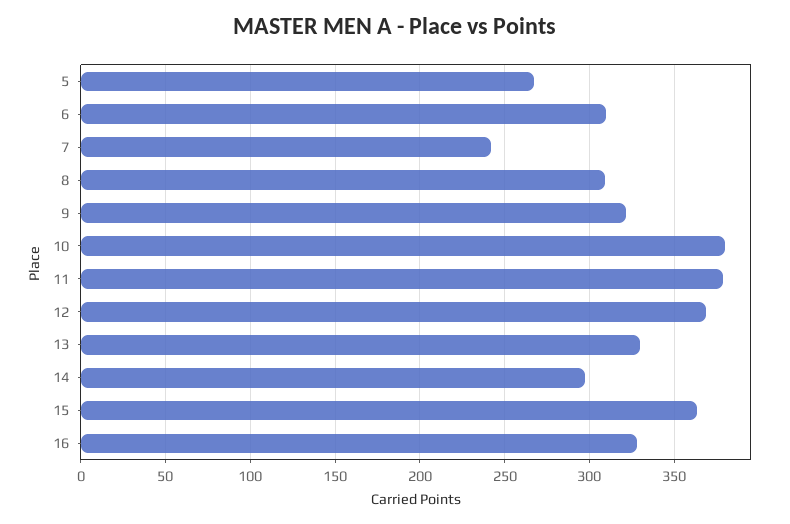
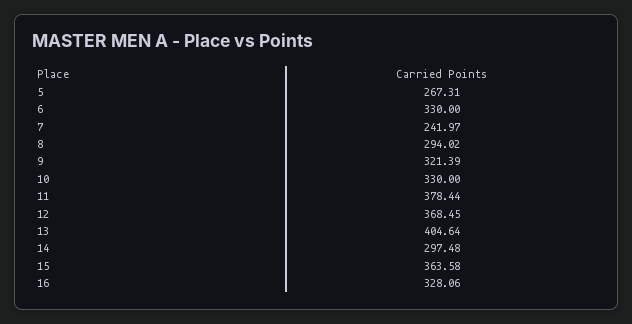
6: 310 -> 330
8: 310 -> 294.02
10: 380 -> 330
13: 330 -> 404.64

